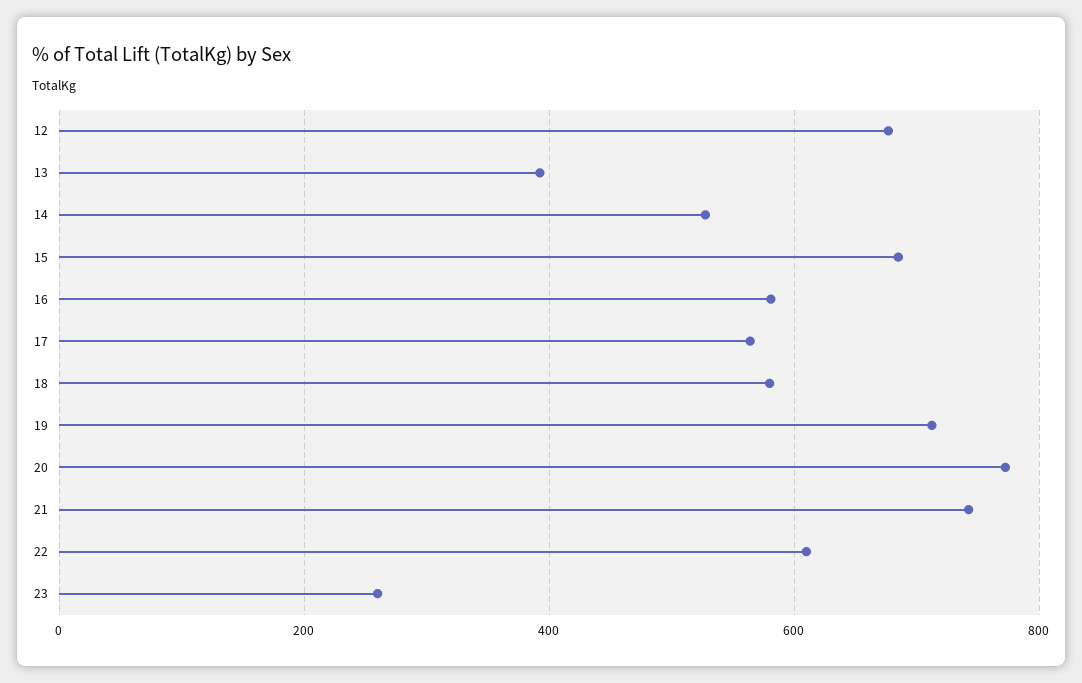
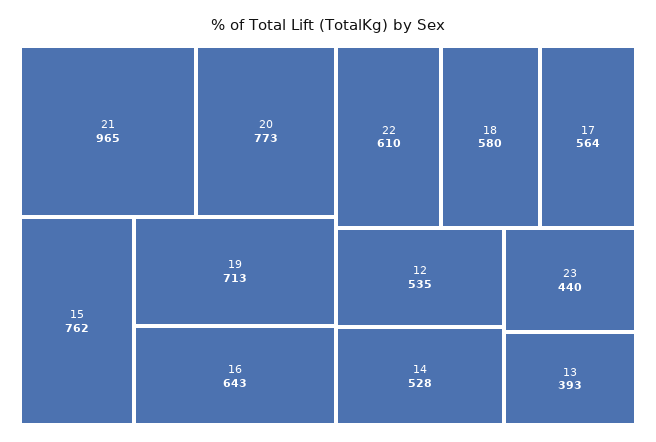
12: 680 -> 535
15: 680 -> 762
16: 580 -> 643
21: 740 -> 965
23: 260 -> 440

